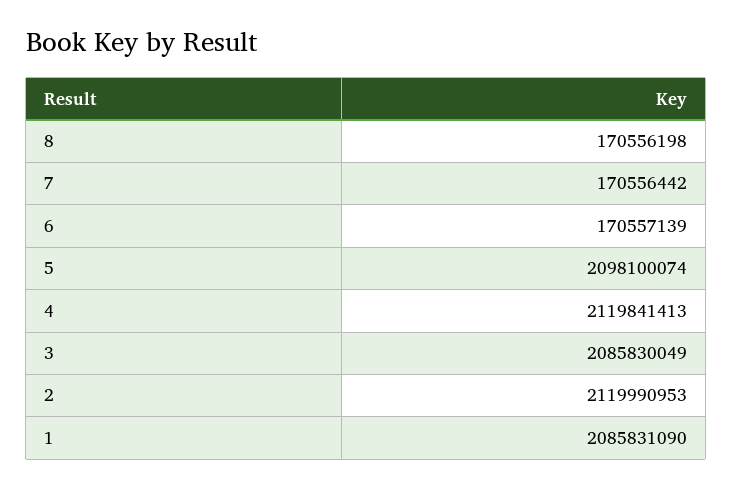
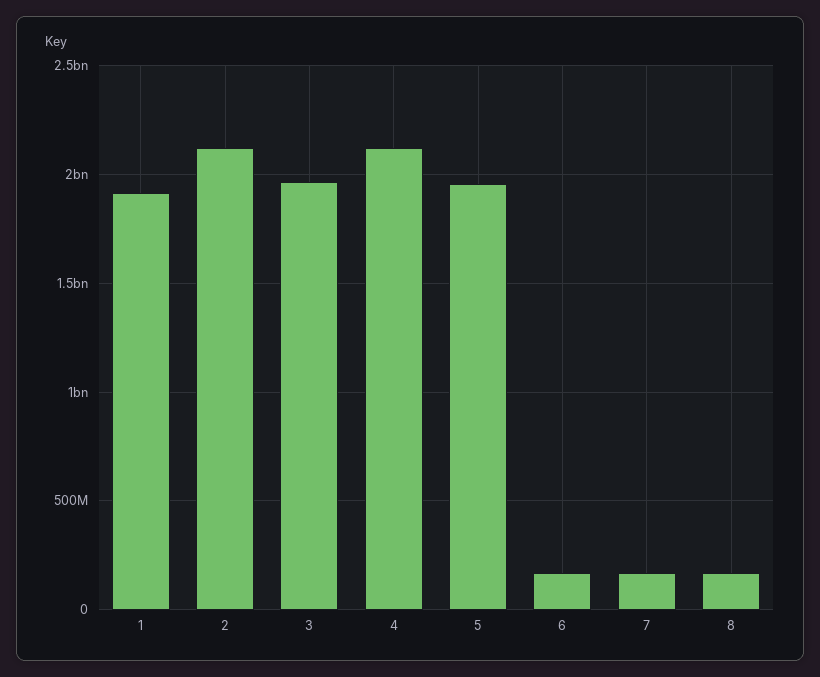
5: 2098100074 -> 1950000000
3: 2085830049 -> 1950000000
1: 2085831090 -> 1900000000

